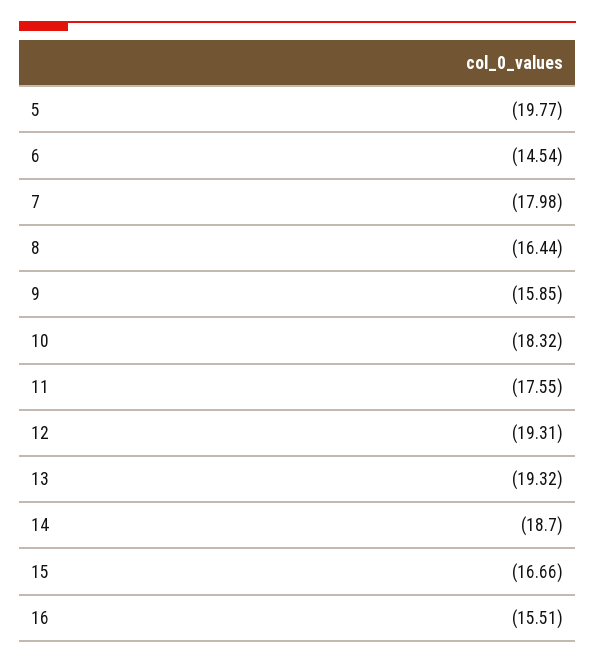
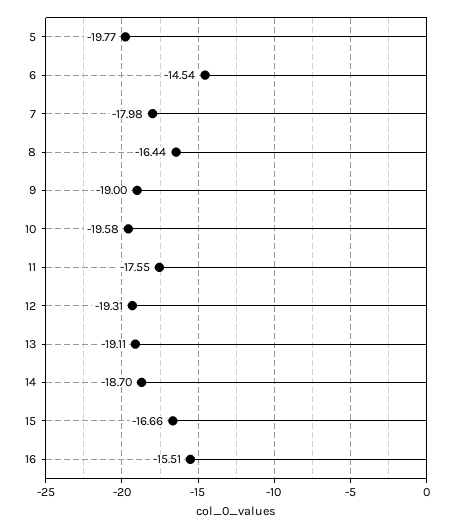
9: -15.85 -> -19
10: -18.32 -> -19.58
13: -19.32 -> -19.11

